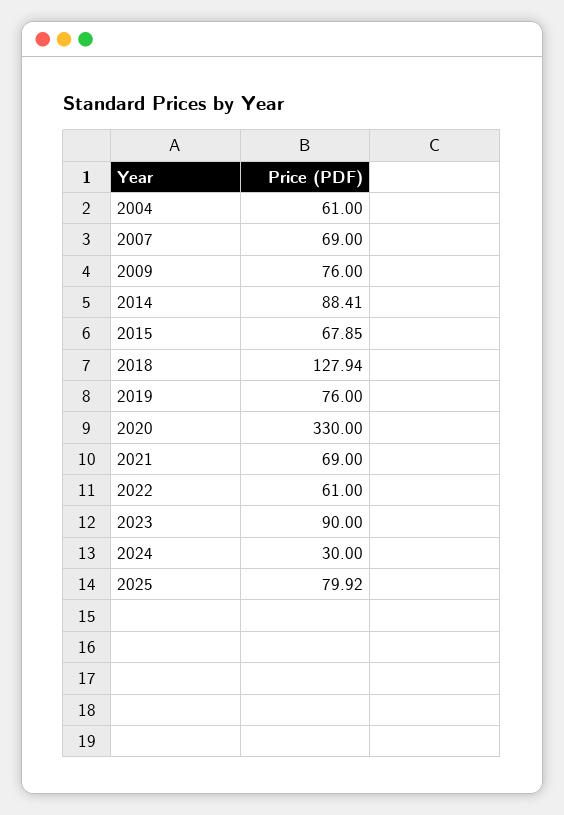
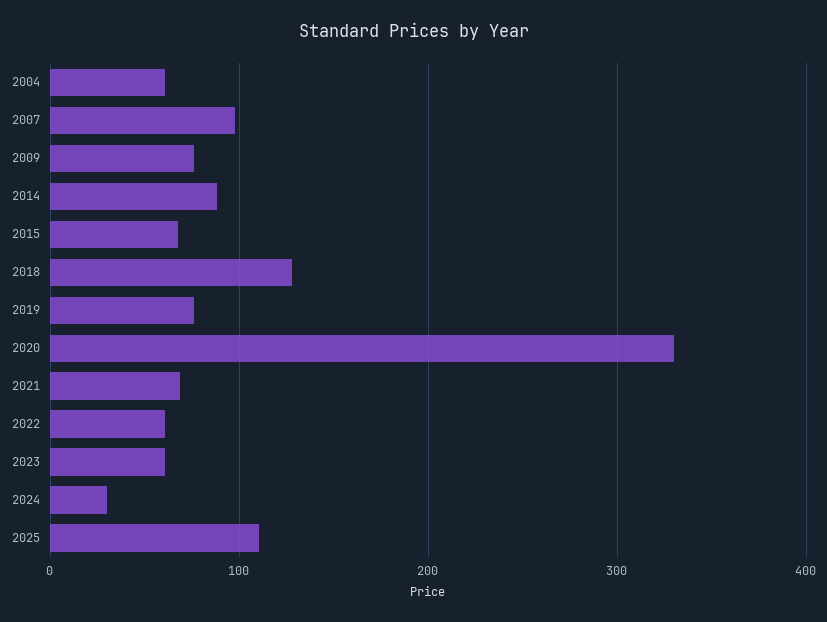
2007: 69 -> 100
2023: 90 -> 60
2025: 79.92 -> 110

